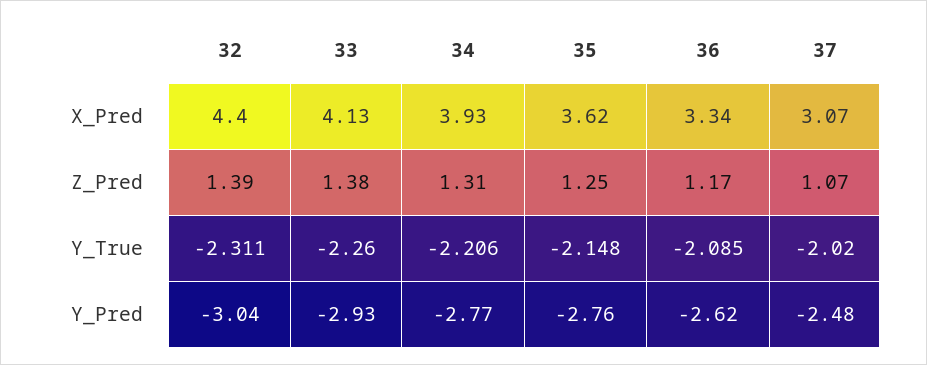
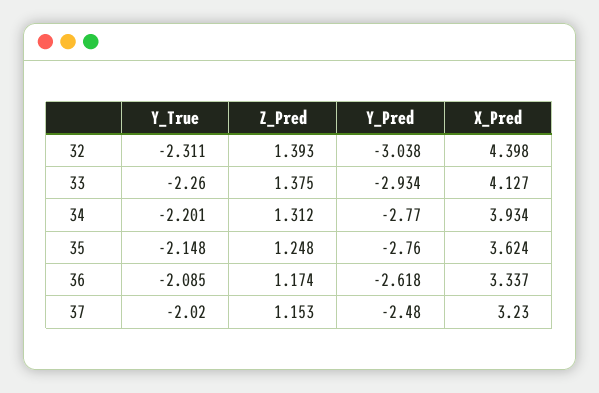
37, X_Pred: 3.07 -> 3.23
37, Z_Pred: 1.07 -> 1.153
34, Y_True: -2.206 -> -2.201

